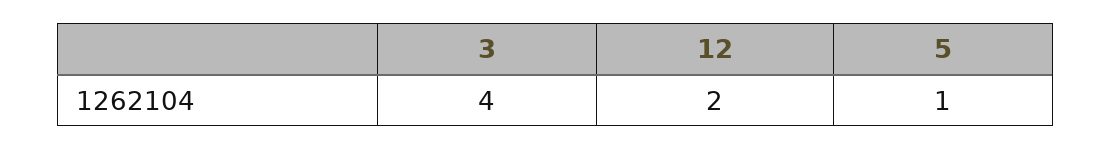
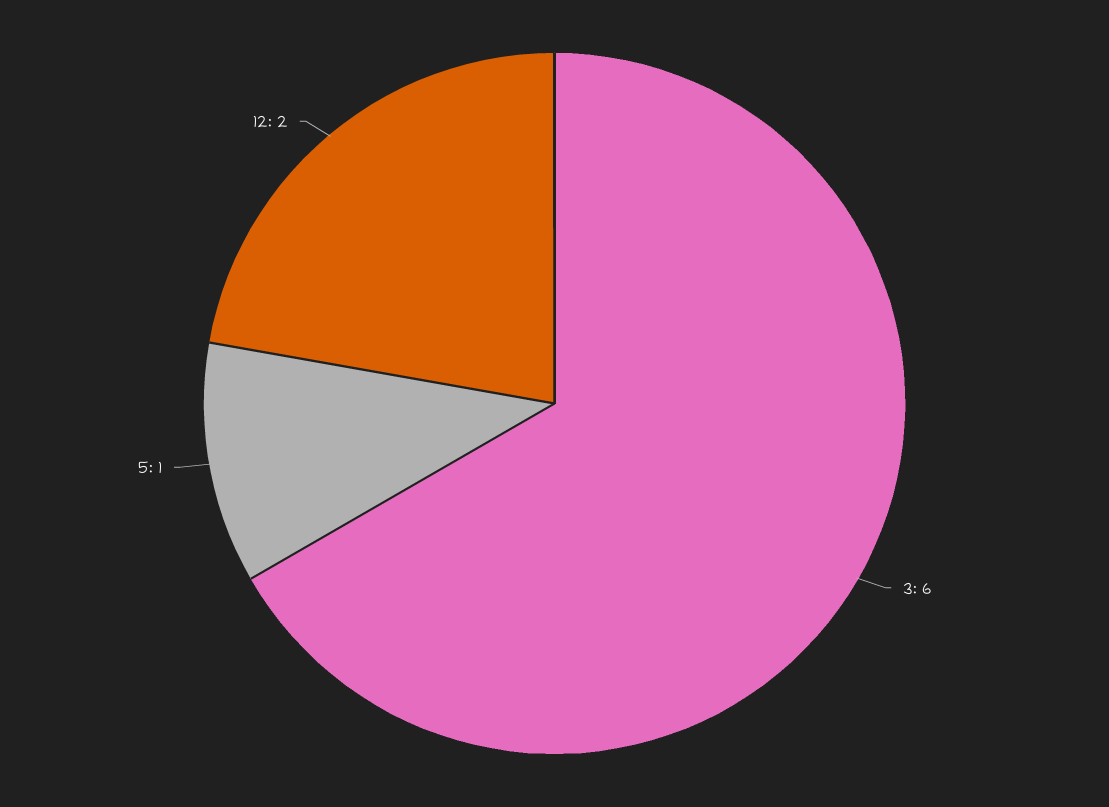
3: 4 -> 6

